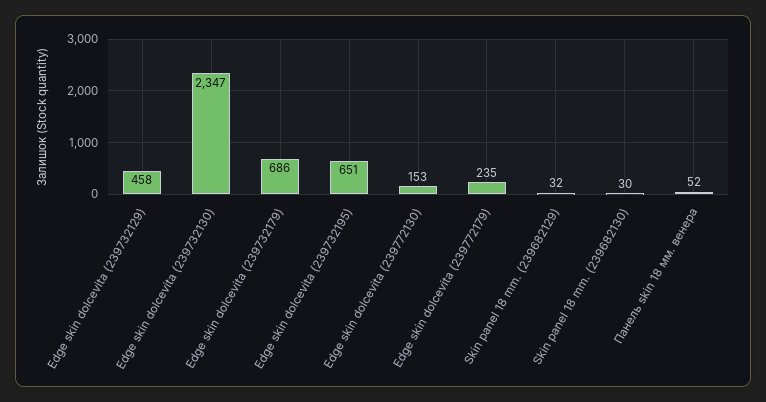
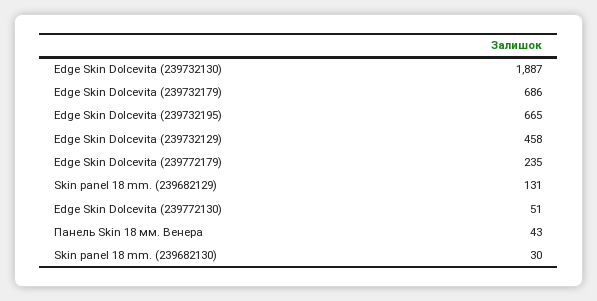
Edge skin dolcevita (239732130): 2347 -> 1887
Edge skin dolcevita (239732195): 651 -> 665
Edge skin dolcevita (239772130): 153 -> 51
Skin panel 18 mm. (239682129): 32 -> 131
Панель skin 18 мм. венера: 52 -> 43

